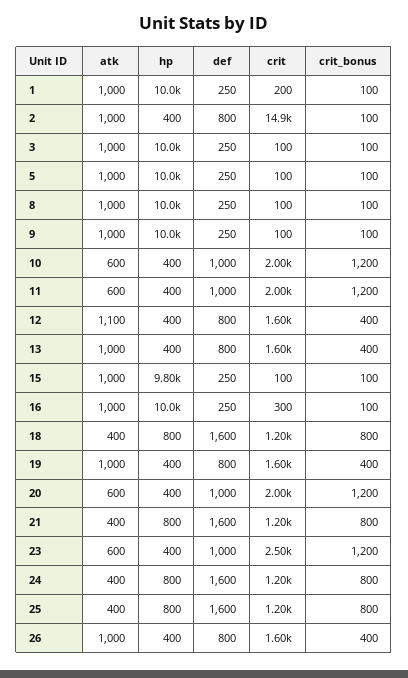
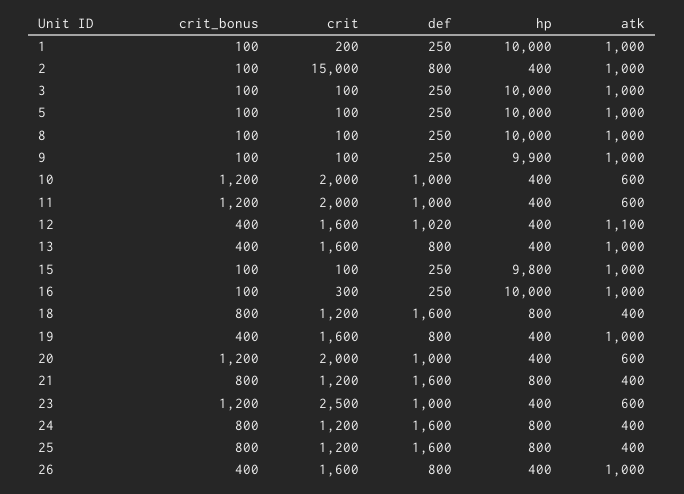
crit, 2: 14900 -> 15000
hp, 9: 10000 -> 9900
def, 12: 800 -> 1020

